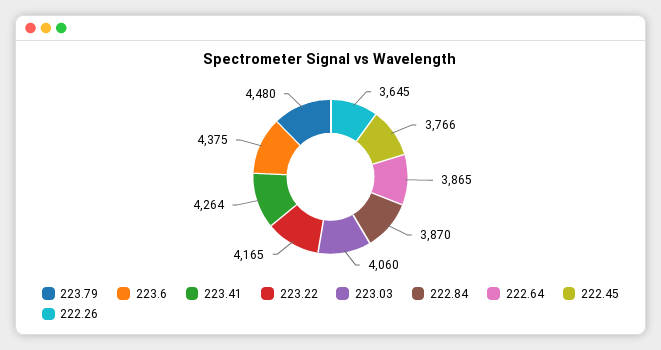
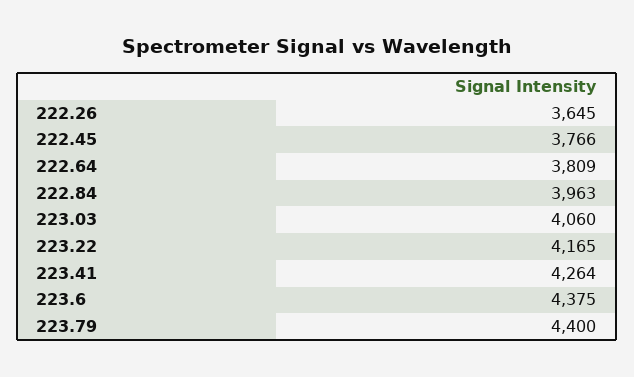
223.79: 4480 -> 4400
222.84: 3870 -> 3963
222.64: 3865 -> 3809

